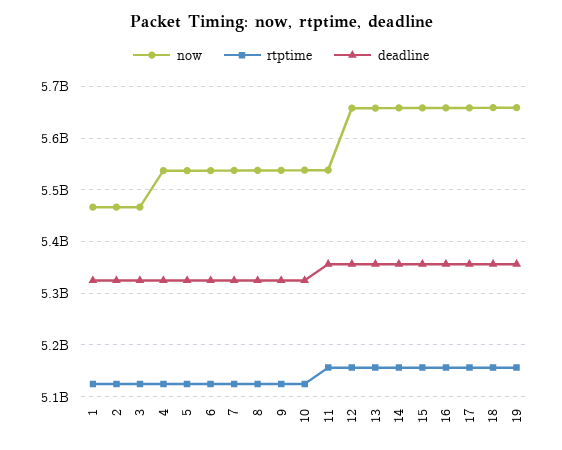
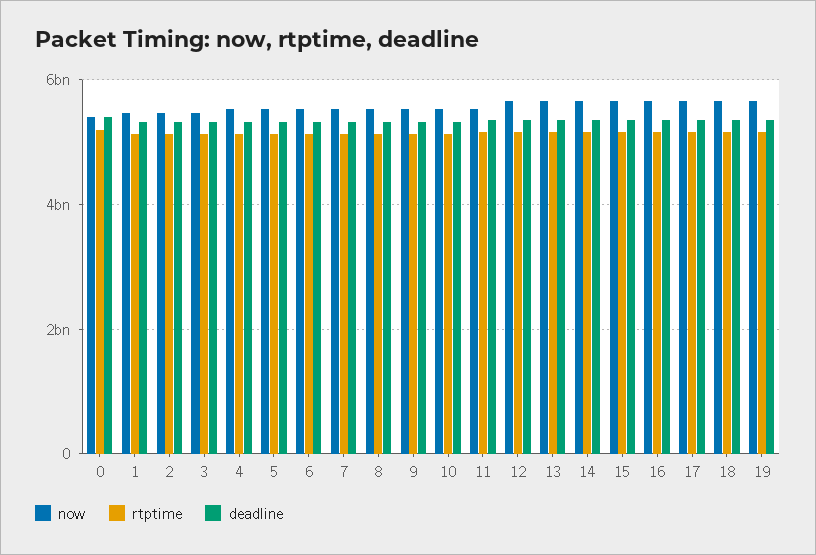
now, 0: none -> 5400000000
rtptime, 0: none -> 5200000000
deadline, 0: none -> 5400000000

